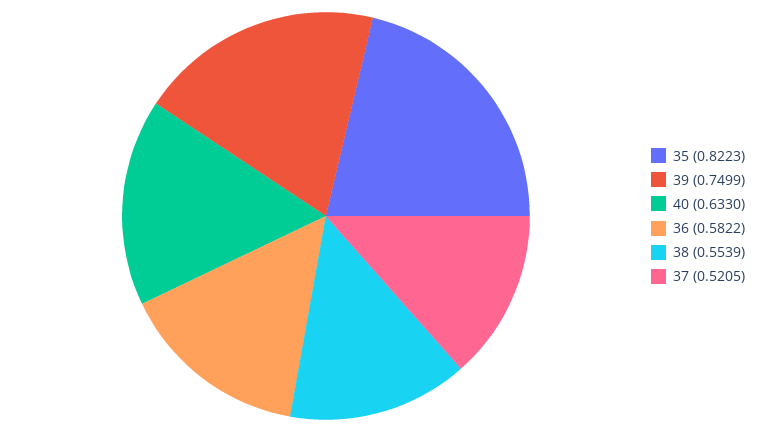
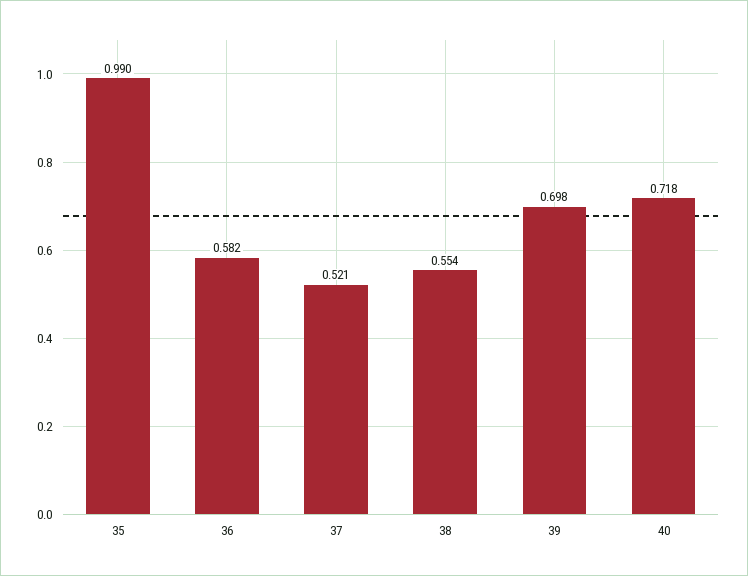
35: 0.8223 -> 0.99
39: 0.7499 -> 0.698
40: 0.633 -> 0.718

